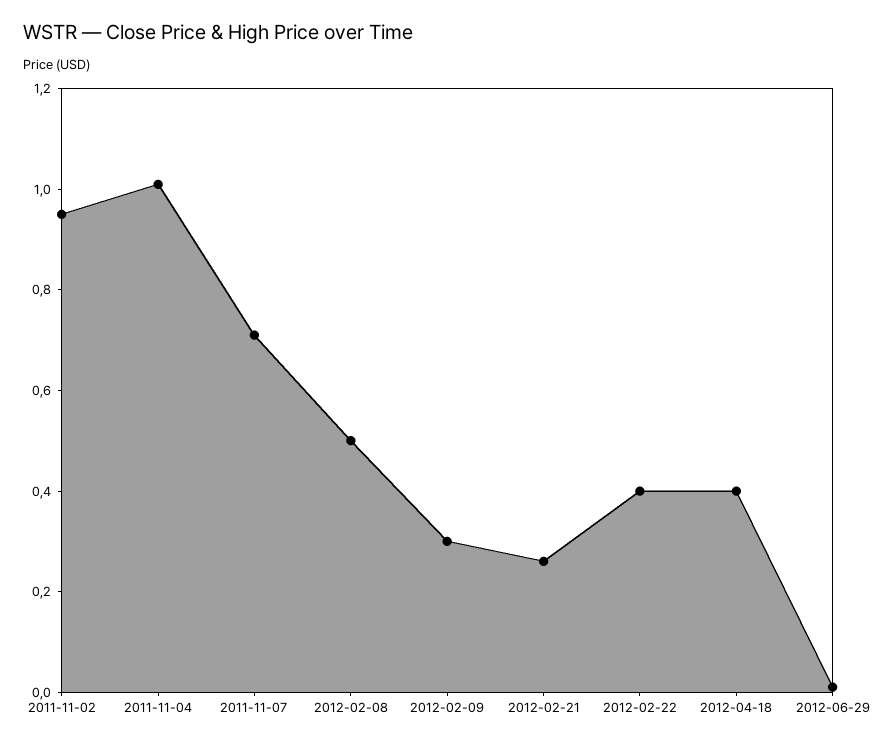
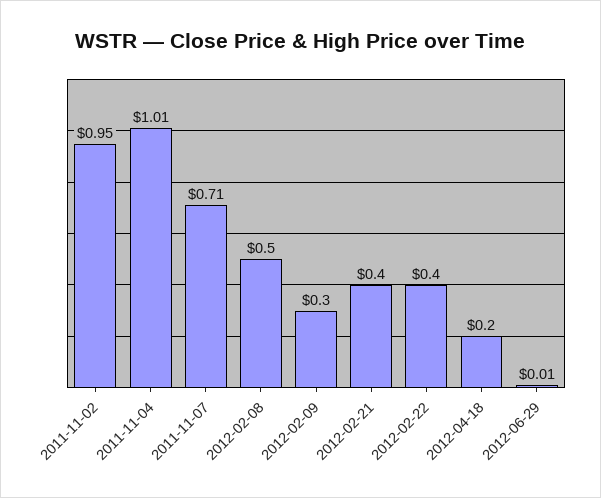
2012-02-21: 0.25 -> 0.4
2012-04-18: 0.4 -> 0.2

